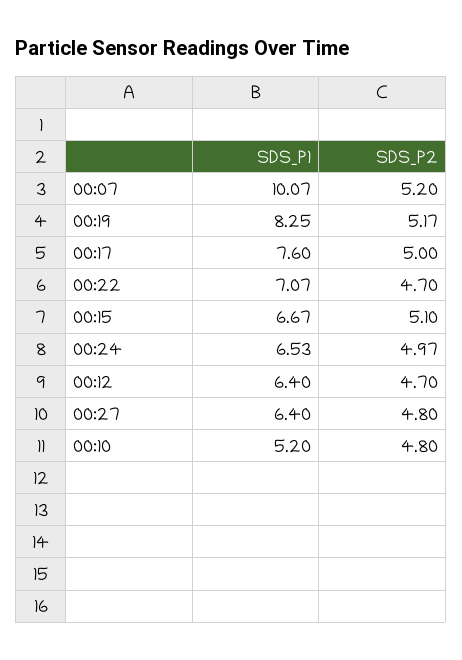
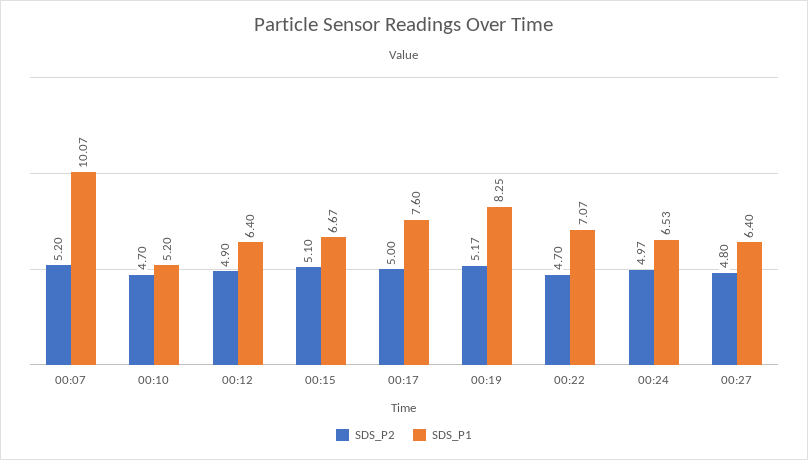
SDS_P2, 00:12: 4.7 -> 4.9
SDS_P2, 00:10: 4.8 -> 4.7

